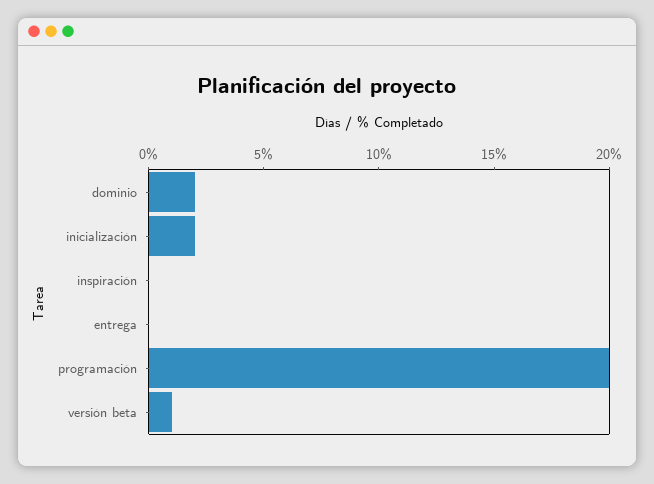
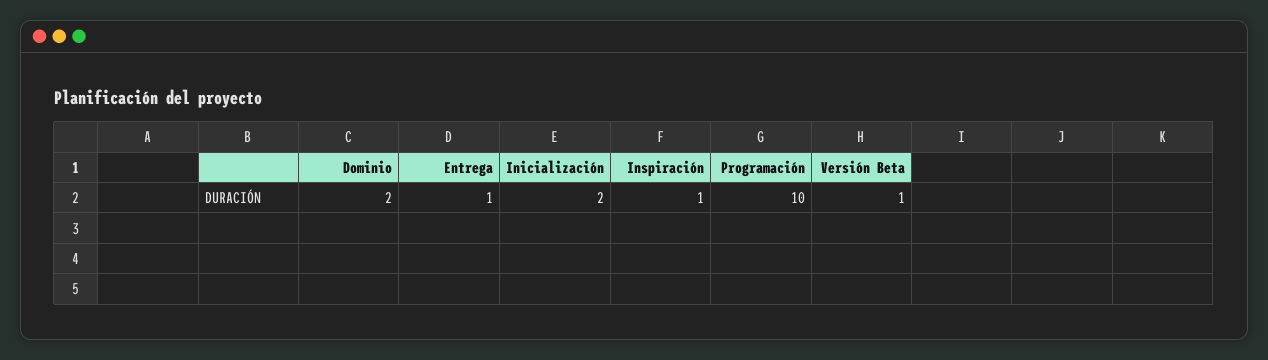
inspiración: 0 -> 1
entrega: 0 -> 1
programación: 20 -> 10

